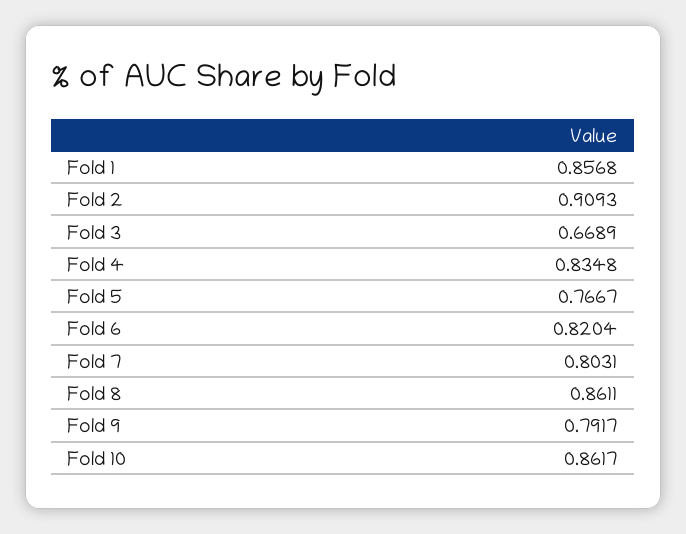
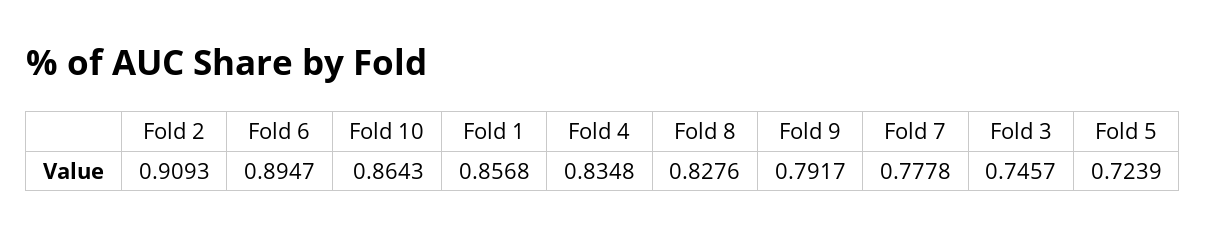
Fold 3: 0.6689 -> 0.7457
Fold 5: 0.7667 -> 0.7239
Fold 6: 0.8204 -> 0.8947
Fold 7: 0.8031 -> 0.7778
Fold 8: 0.8611 -> 0.8276
Fold 10: 0.8617 -> 0.8643

